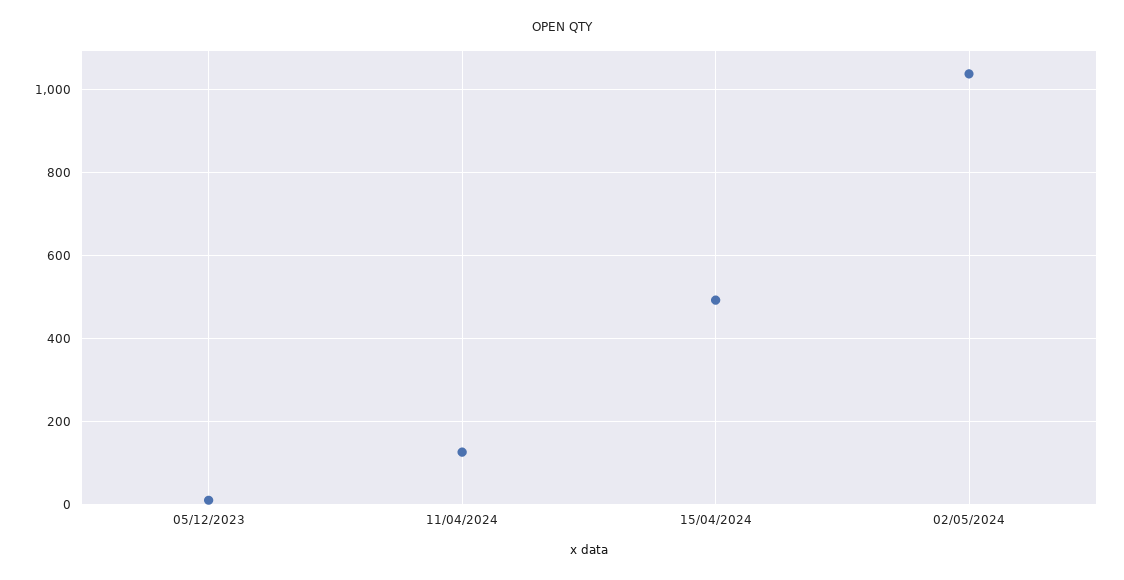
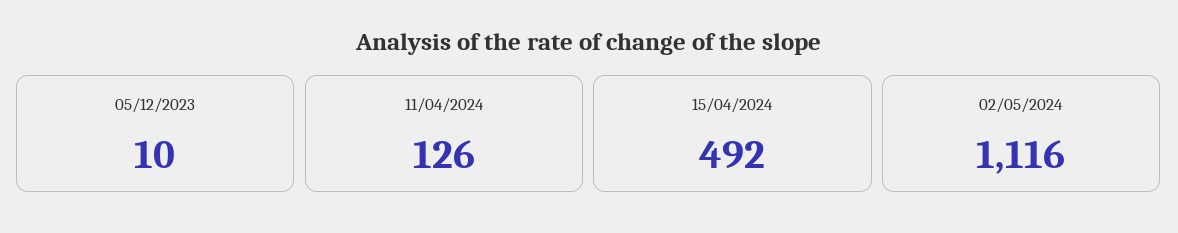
02/05/2024: 1040 -> 1116

